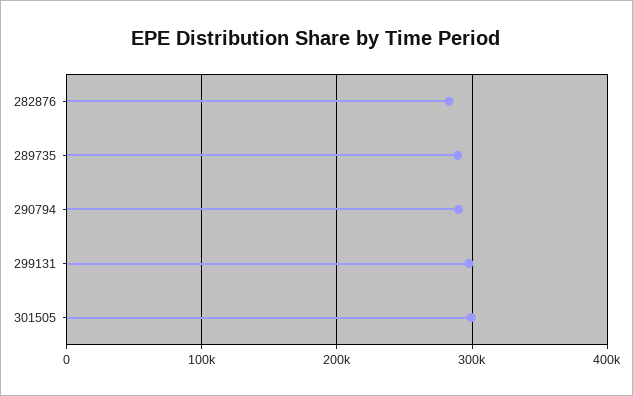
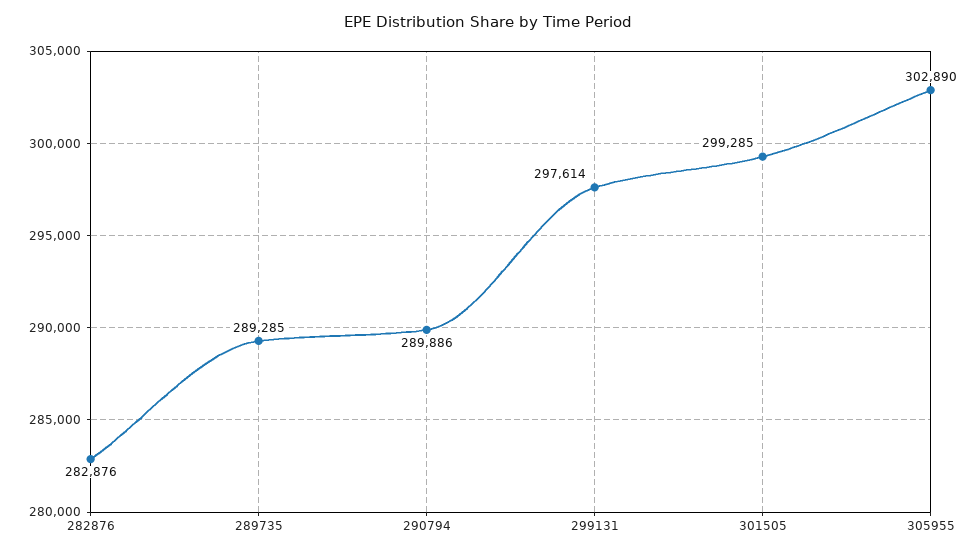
305955: none -> 302890

